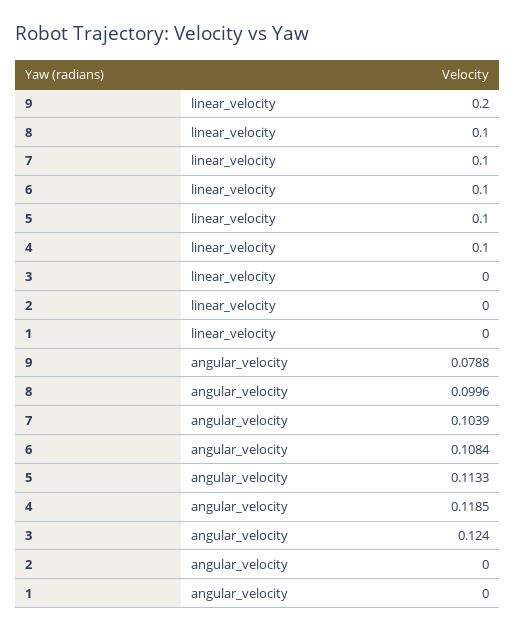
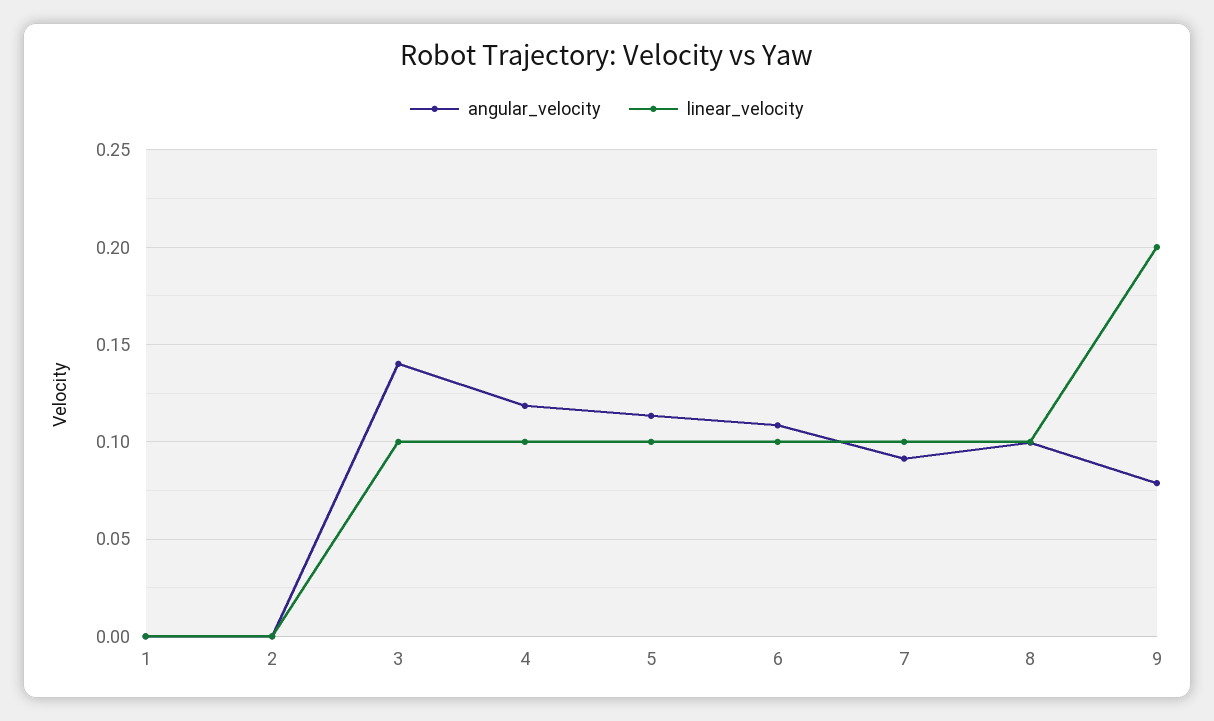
linear_velocity, 3: 0 -> 0.1
angular_velocity, 7: 0.1039 -> 0.09
angular_velocity, 3: 0.124 -> 0.14

